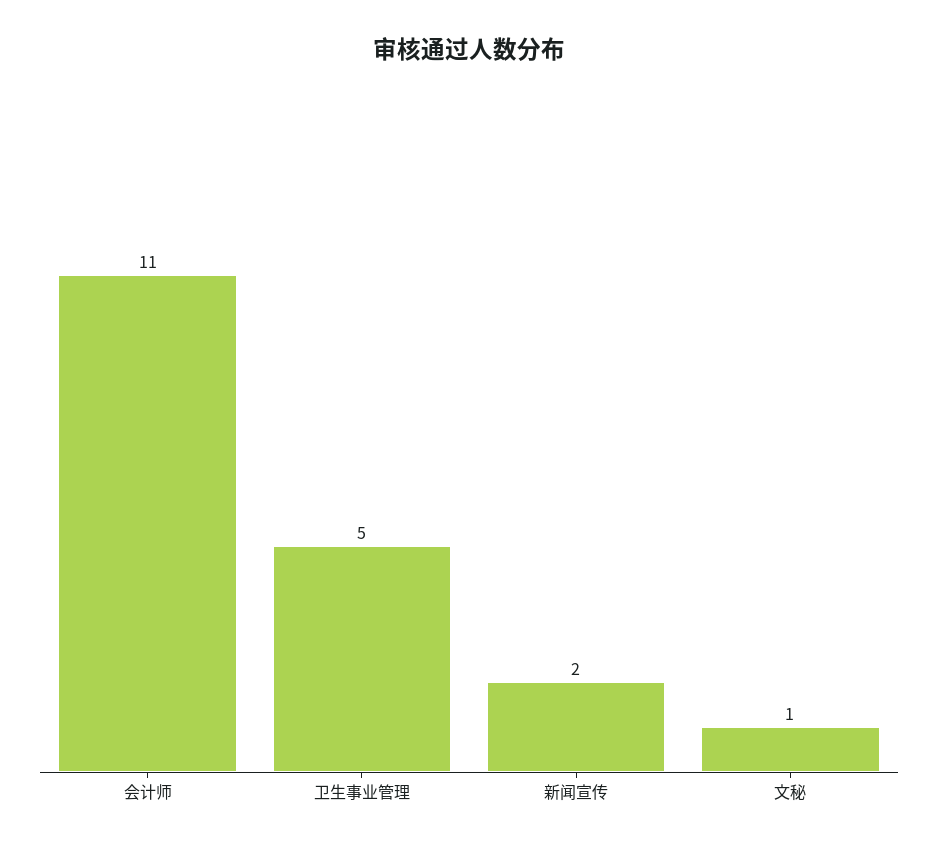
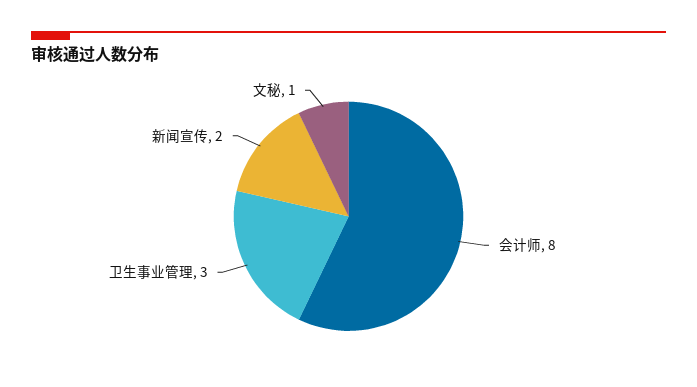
会计师: 11 -> 8
卫生事业管理: 5 -> 3

